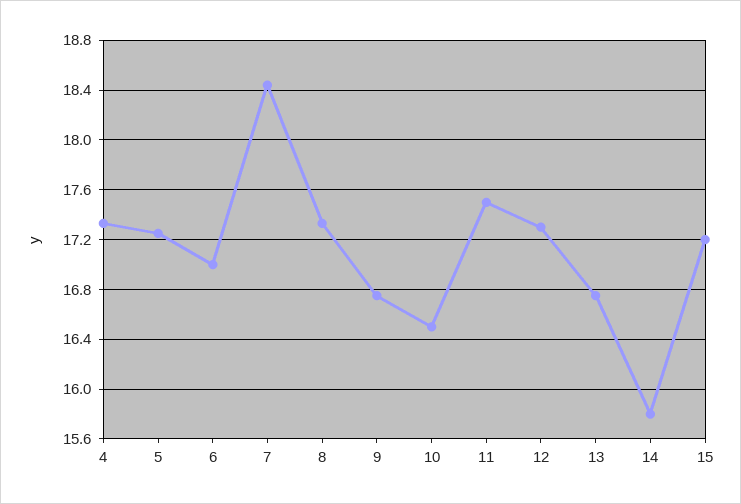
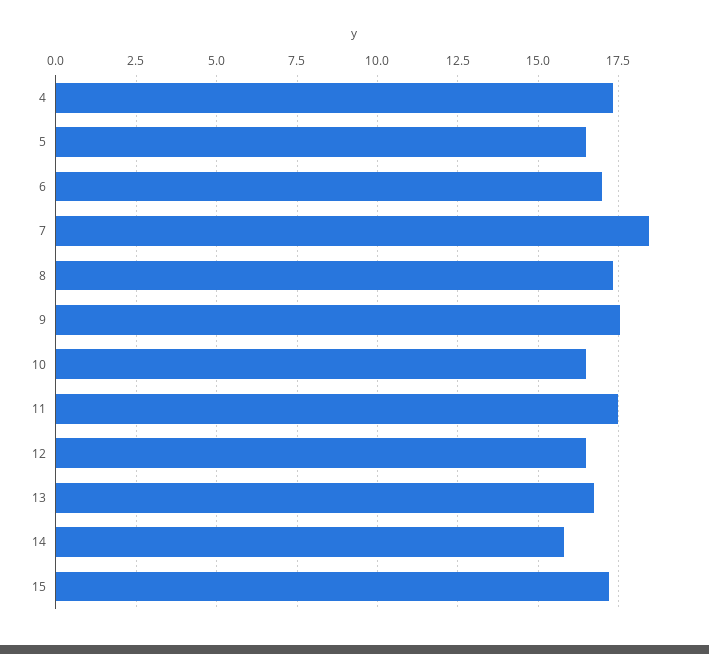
5: 17.25 -> 16.5
9: 16.75 -> 17.5
12: 17.3 -> 16.5

